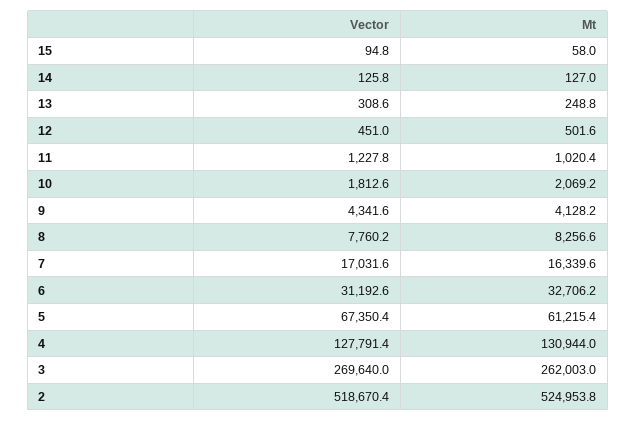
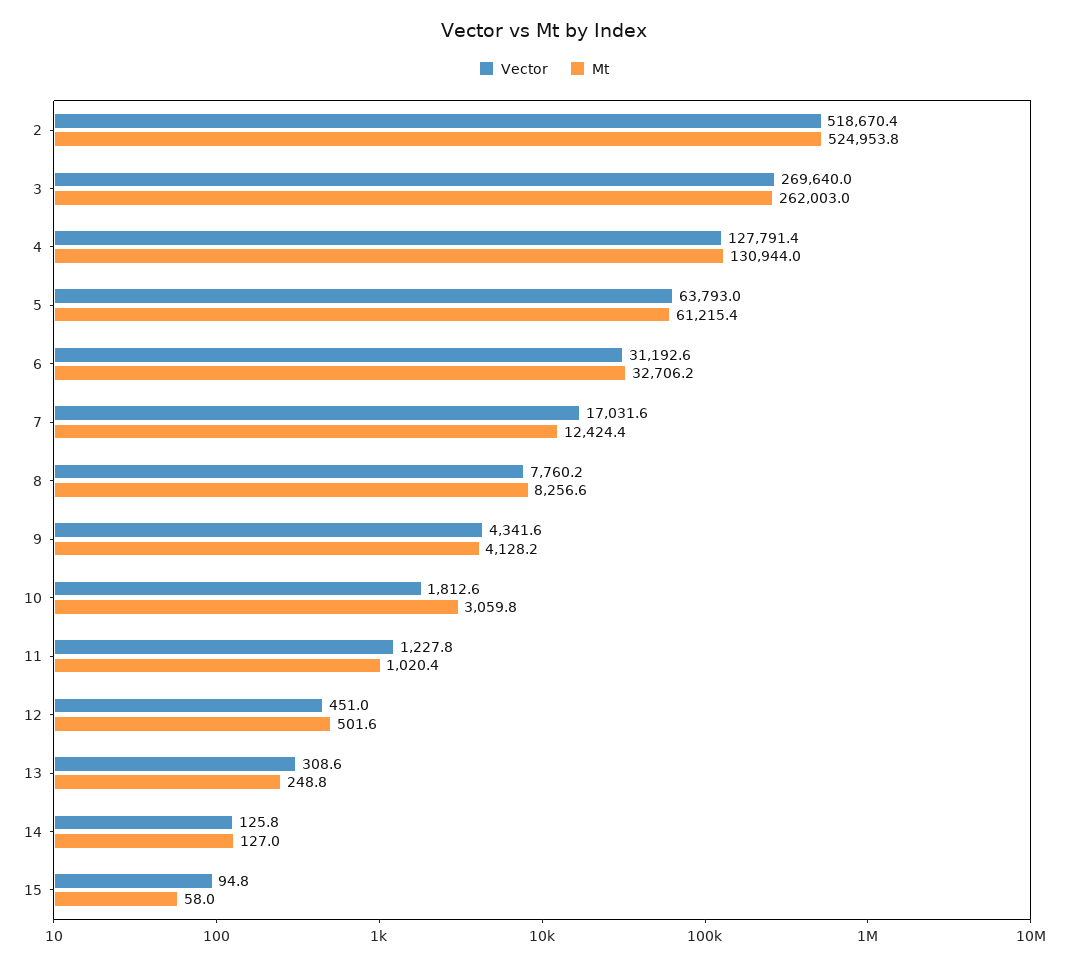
Mt, 10: 2069.2 -> 3059.8
Mt, 7: 16339.6 -> 12424.4
Vector, 5: 67350.4 -> 63793

